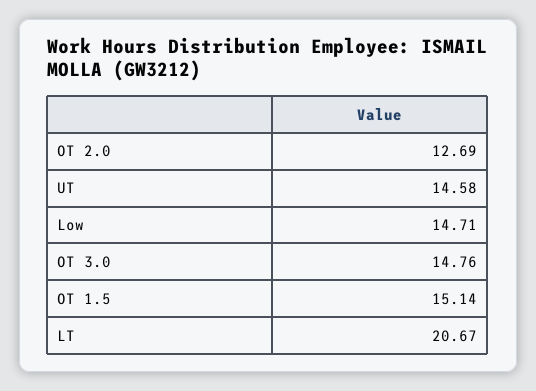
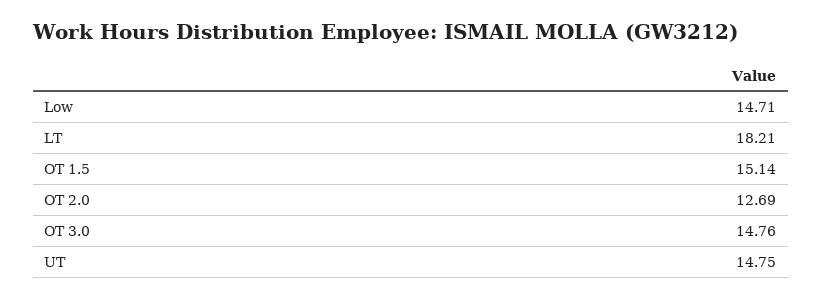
UT: 14.58 -> 14.75
LT: 20.67 -> 18.21

